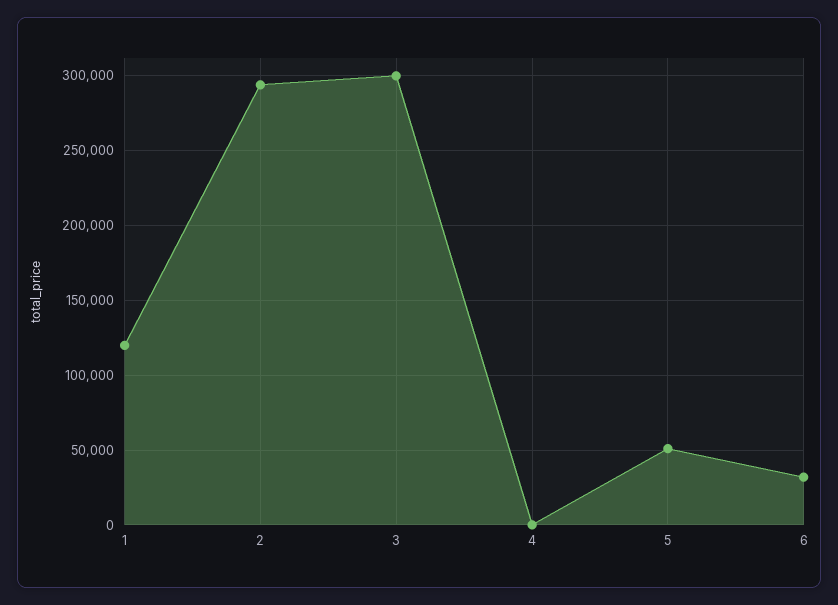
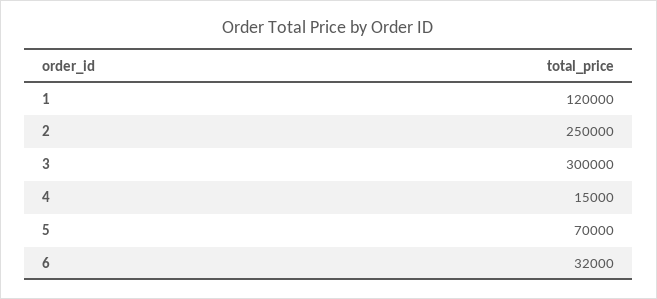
2: 295000 -> 250000
4: 0 -> 15000
5: 50000 -> 70000

